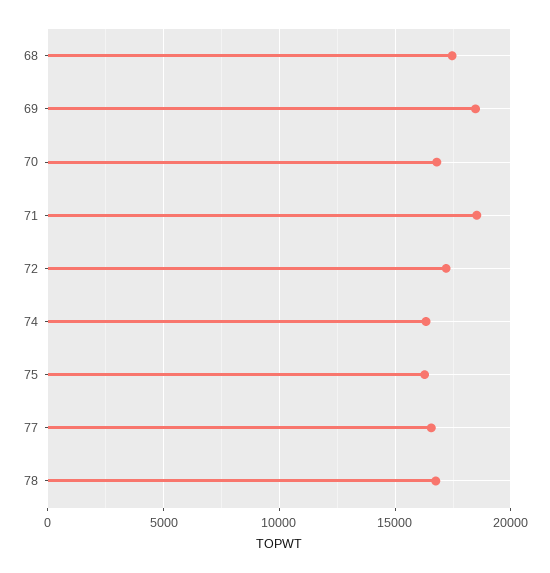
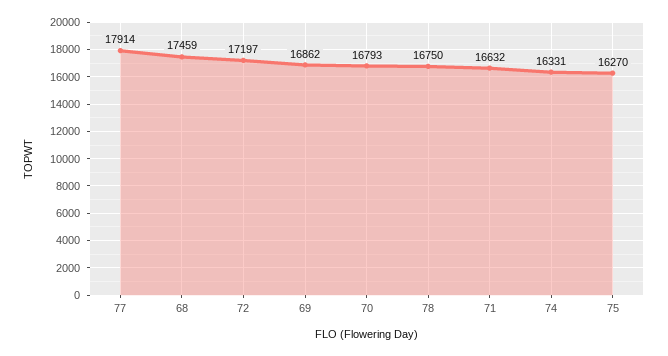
69: 18500 -> 16862
71: 18500 -> 16632
77: 16500 -> 17914

